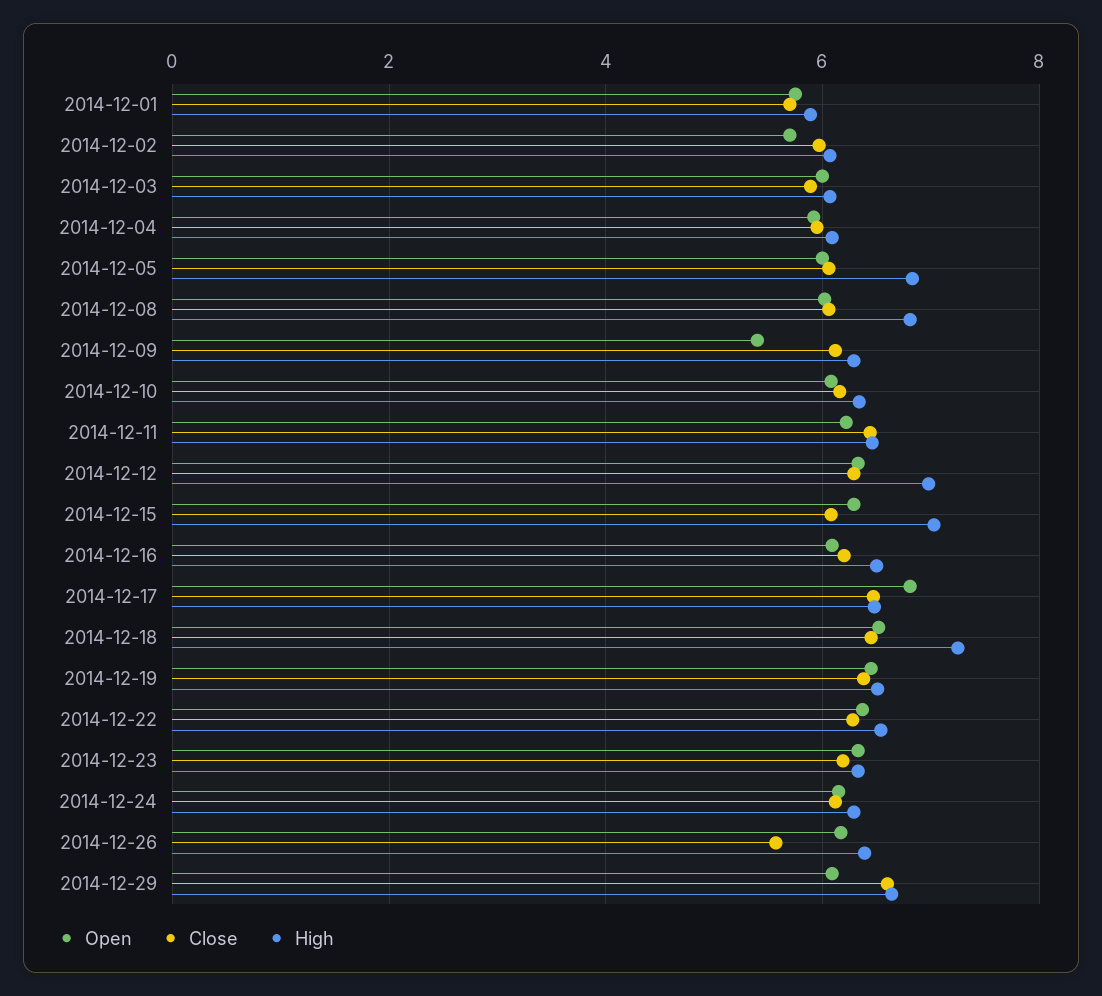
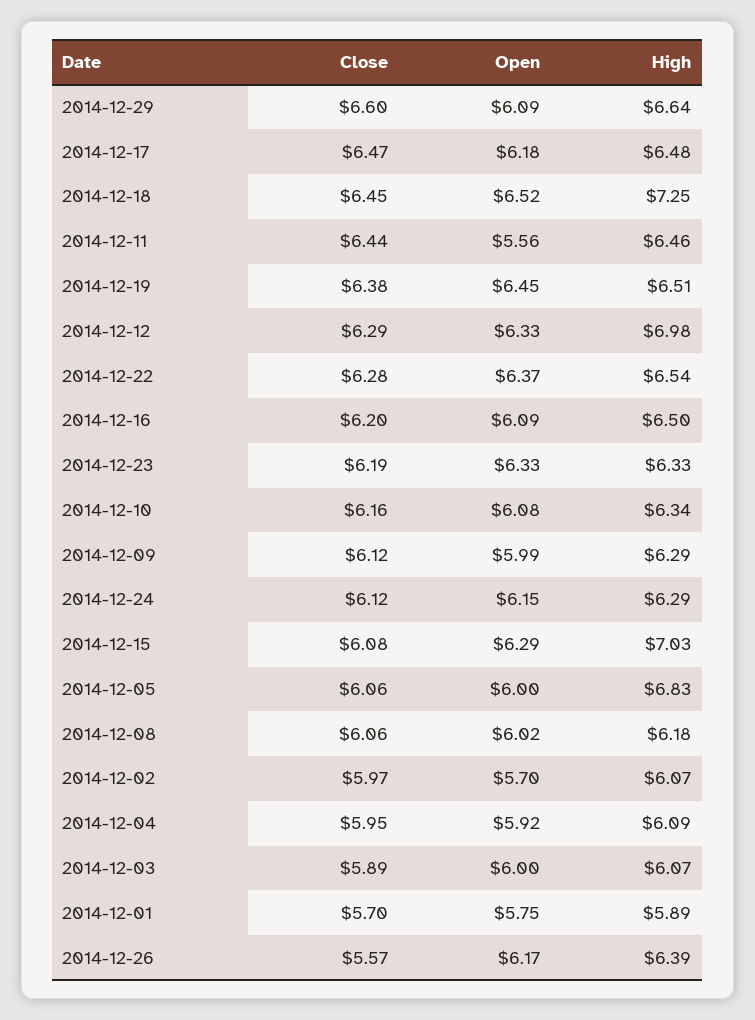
High, 2014-12-08: 6.8 -> 6.18
Open, 2014-12-09: 5.4 -> 5.99
Open, 2014-12-11: 6.2 -> 5.56
Open, 2014-12-17: 6.8 -> 6.18

